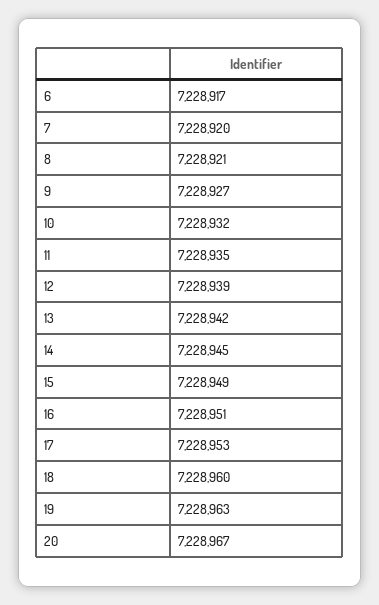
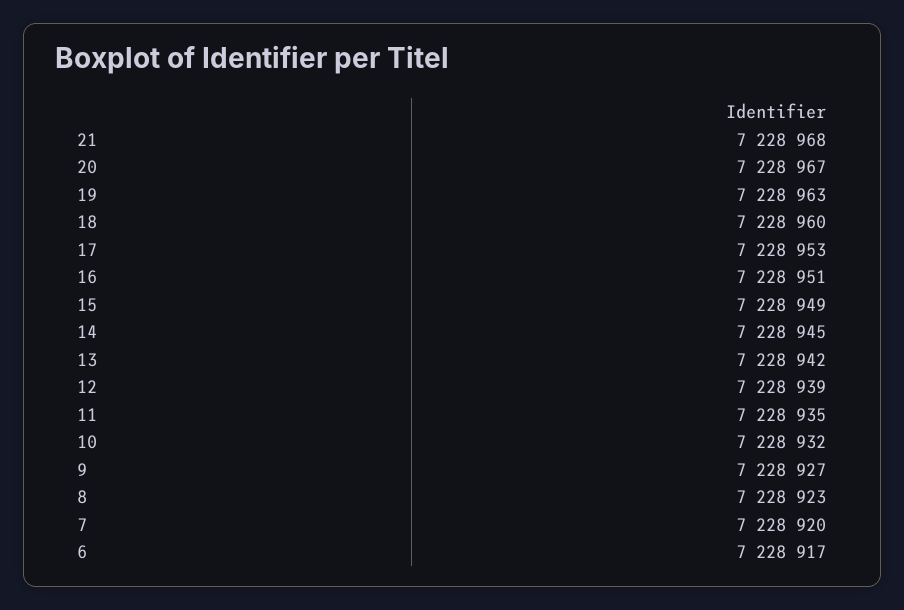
8: 7228921 -> 7228923
21: none -> 7228968

